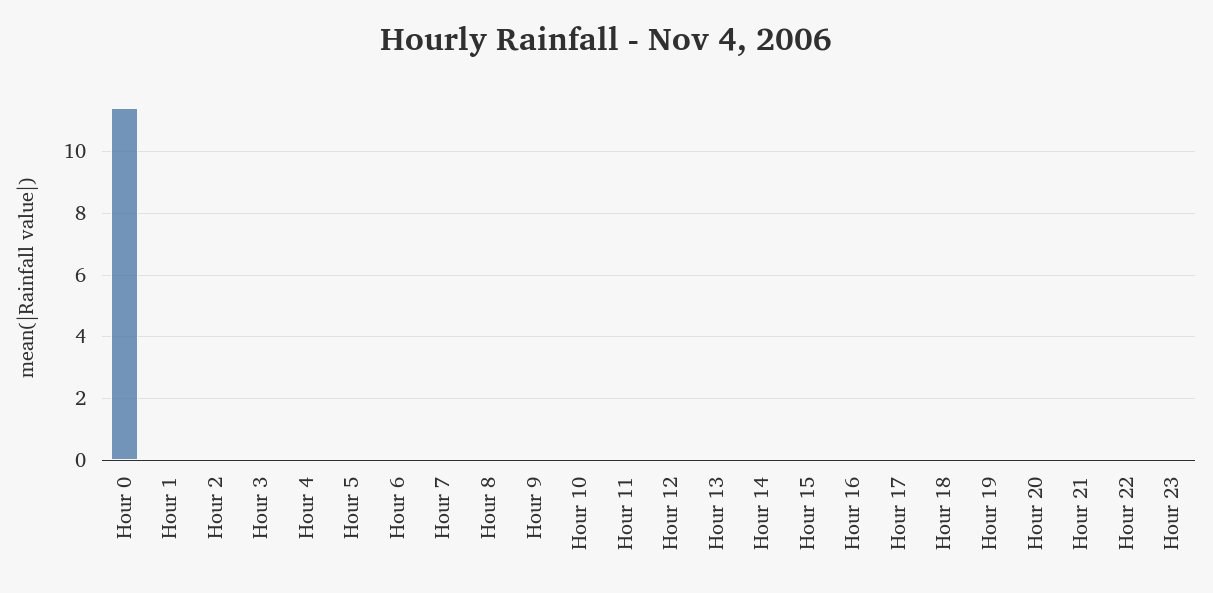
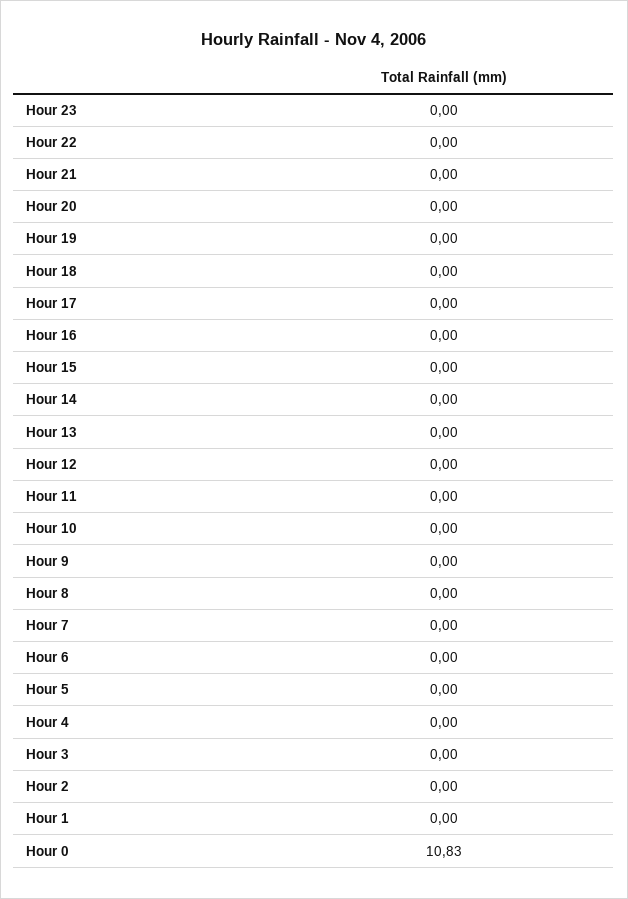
Hour 0: 11.4 -> 10.83

